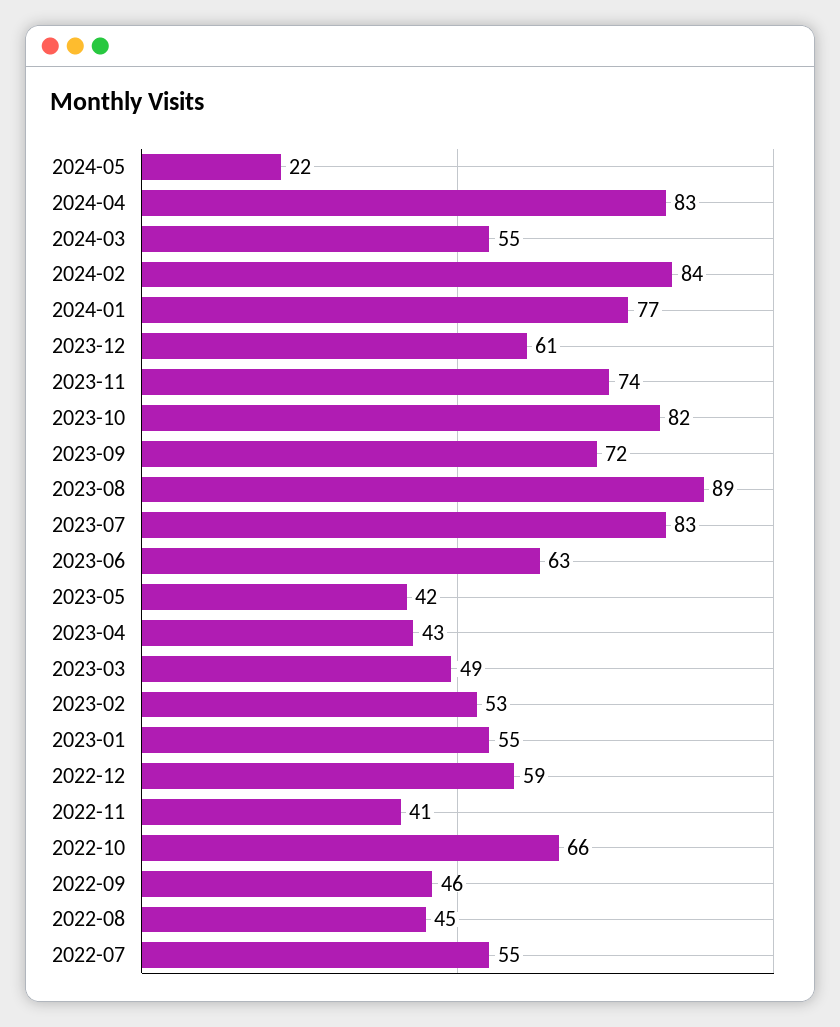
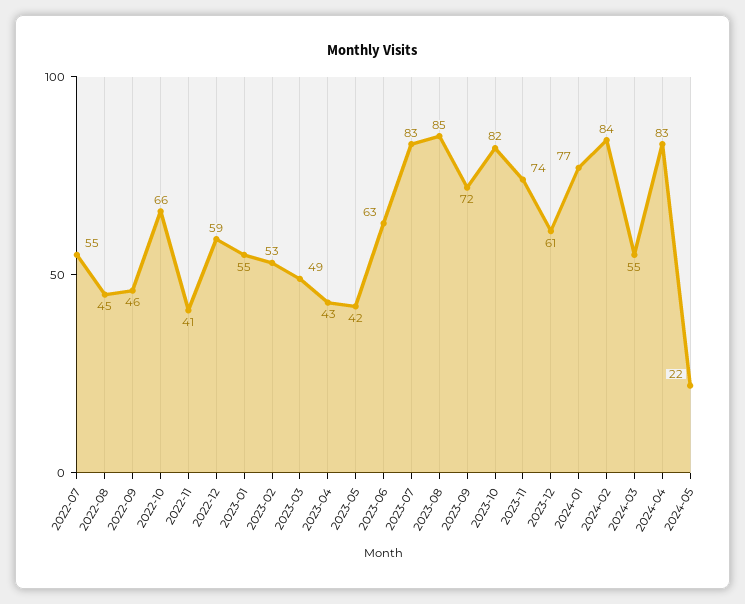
2023-08: 89 -> 85

